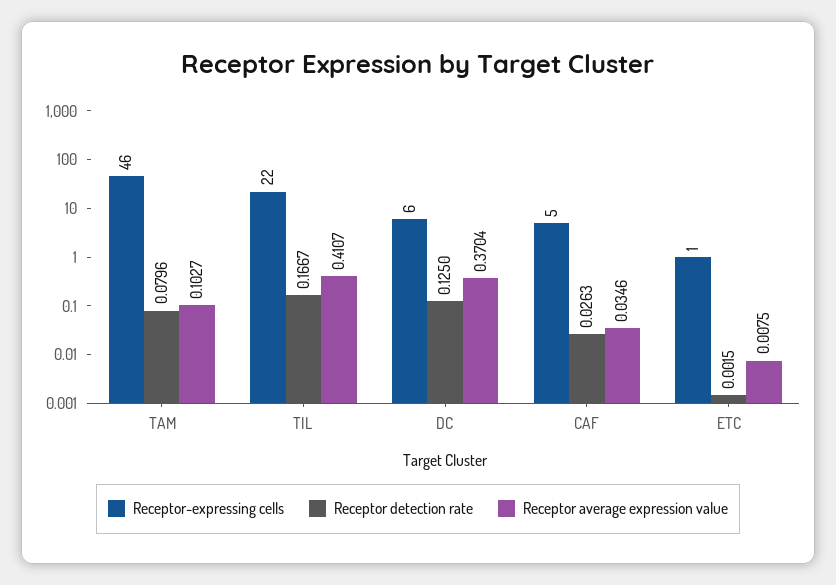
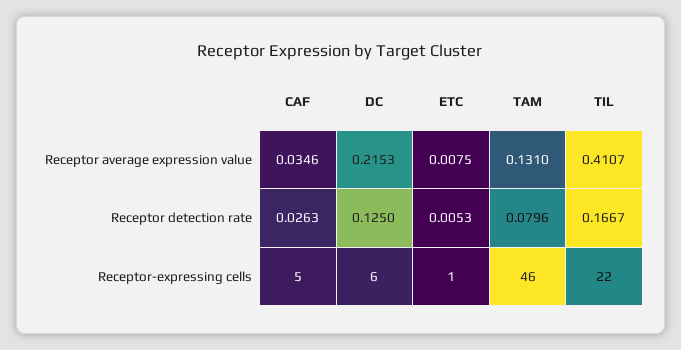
Receptor average expression value, TAM: 0.1027 -> 0.131
Receptor average expression value, DC: 0.3704 -> 0.2153
Receptor detection rate, ETC: 0.0015 -> 0.0053

